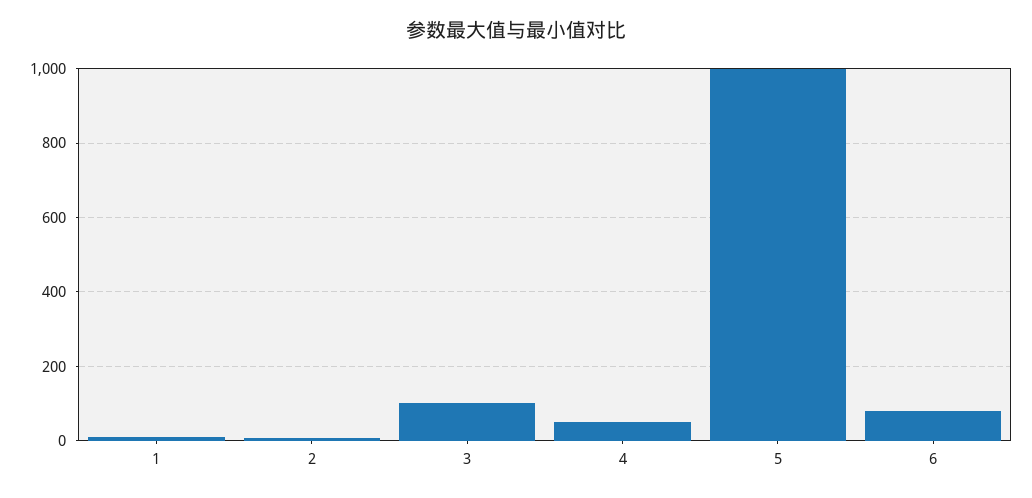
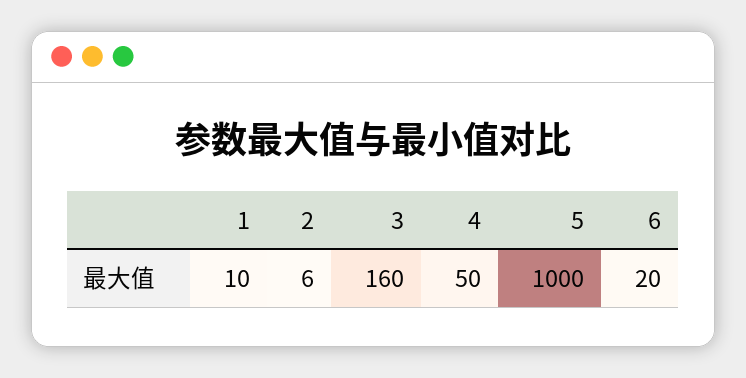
3: 100 -> 160
6: 80 -> 20

